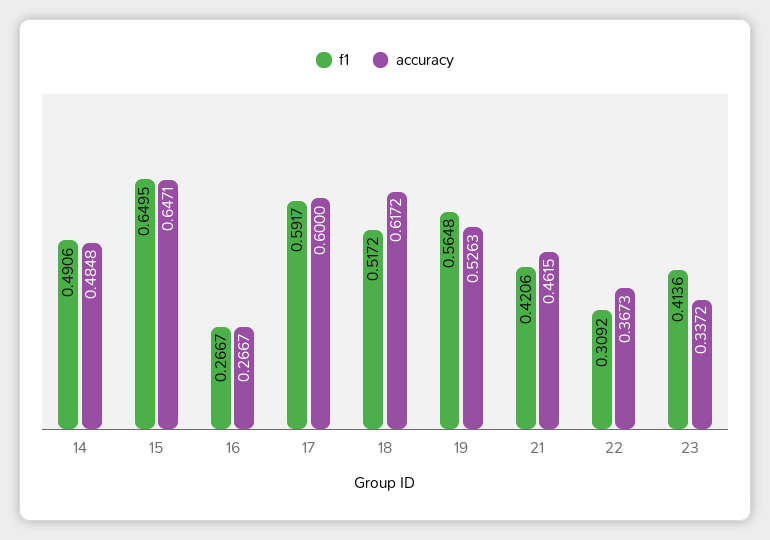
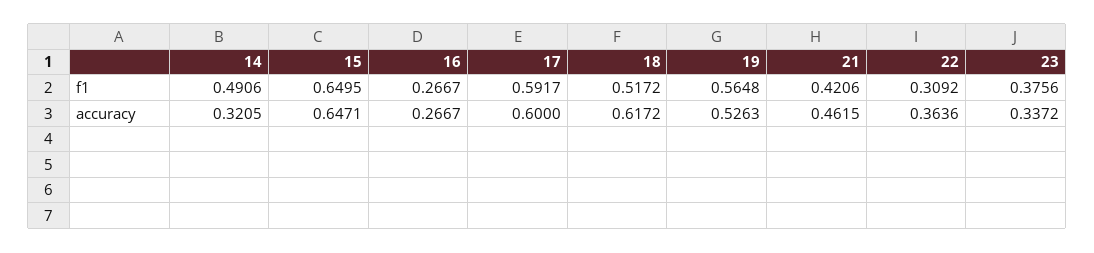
accuracy, 14: 0.4848 -> 0.3205
accuracy, 22: 0.3673 -> 0.3636
f1, 23: 0.4136 -> 0.3756

